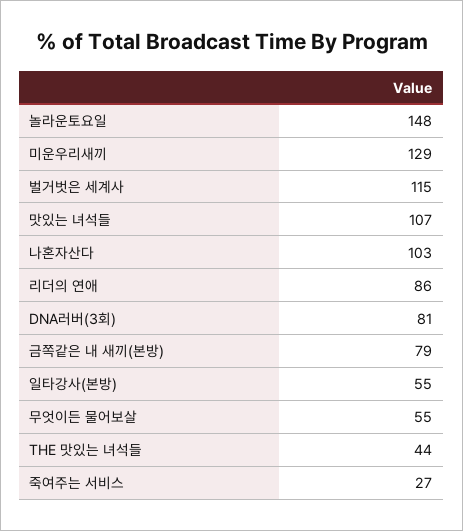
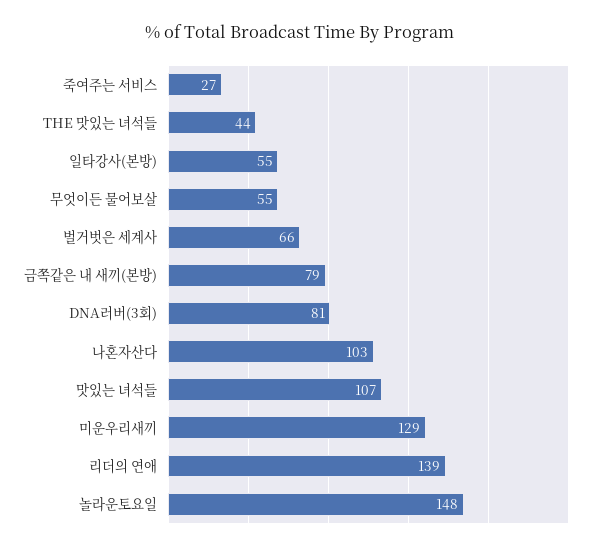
벌거벗은 세계사: 115 -> 66
리더의 연애: 86 -> 139

